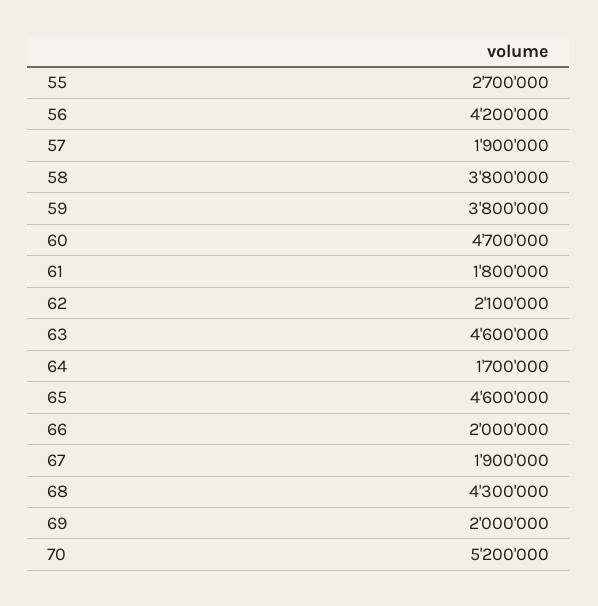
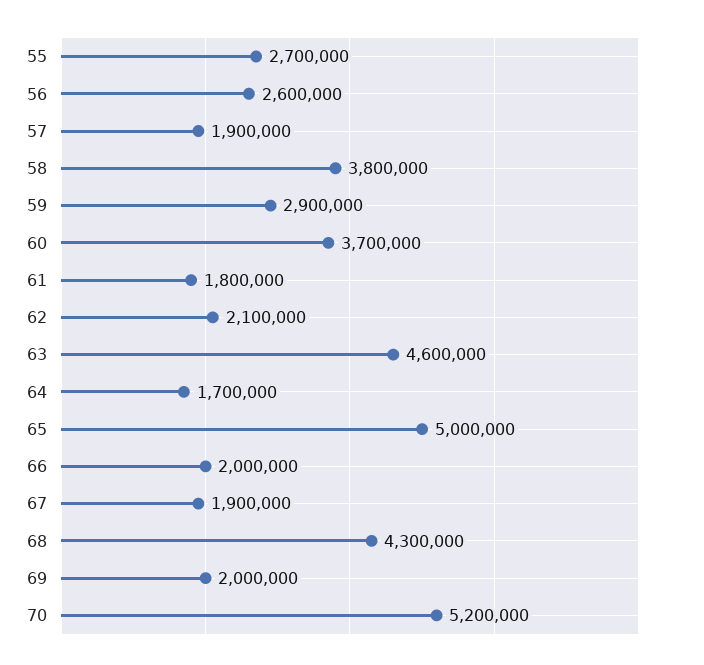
56: 4200000 -> 2600000
59: 3800000 -> 2900000
60: 4700000 -> 3700000
65: 4600000 -> 5000000

